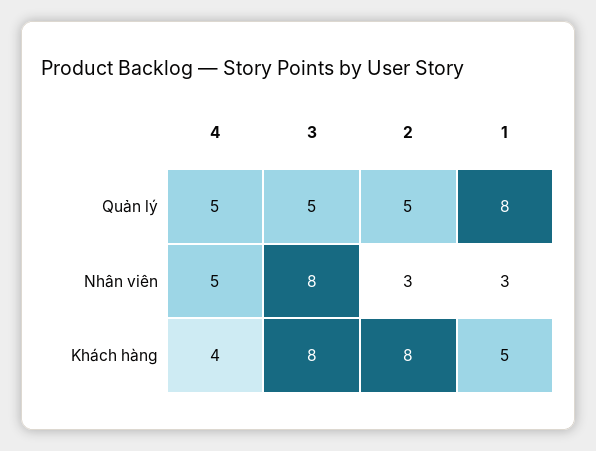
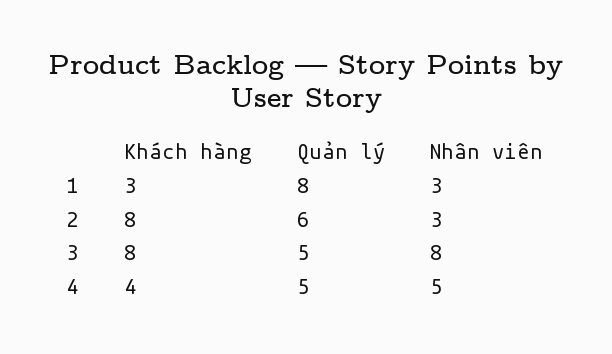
2, Quản lý: 5 -> 6
1, Khách hàng: 5 -> 3

